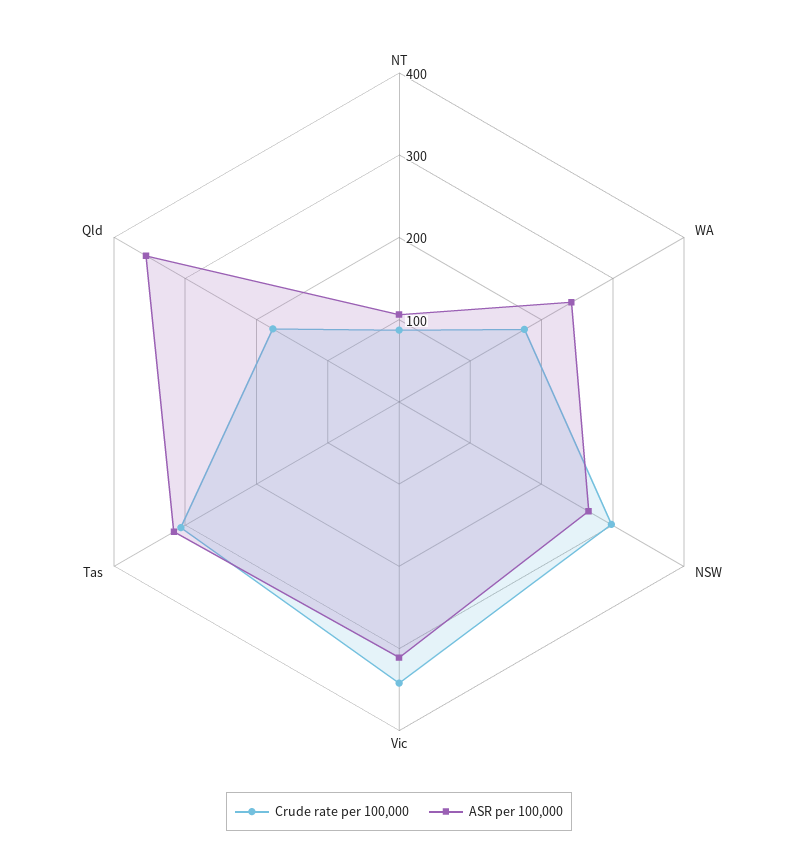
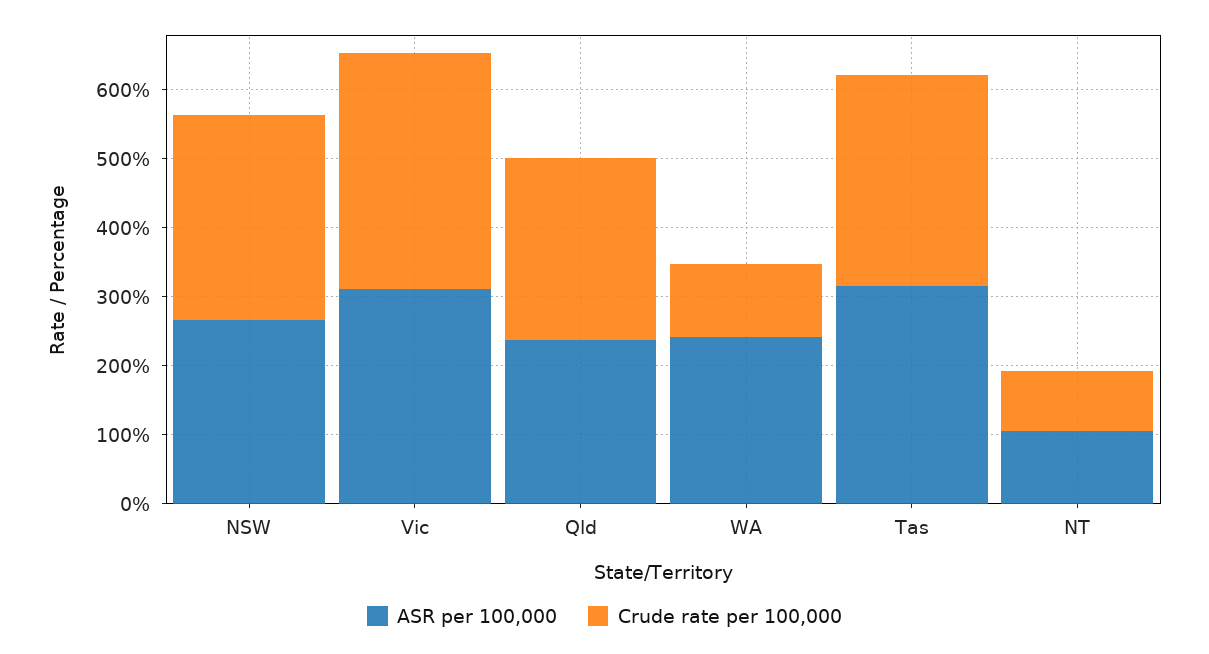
Crude rate per 100,000, WA: 180 -> 100
Crude rate per 100,000, Qld: 180 -> 260
ASR per 100,000, Qld: 360 -> 240

